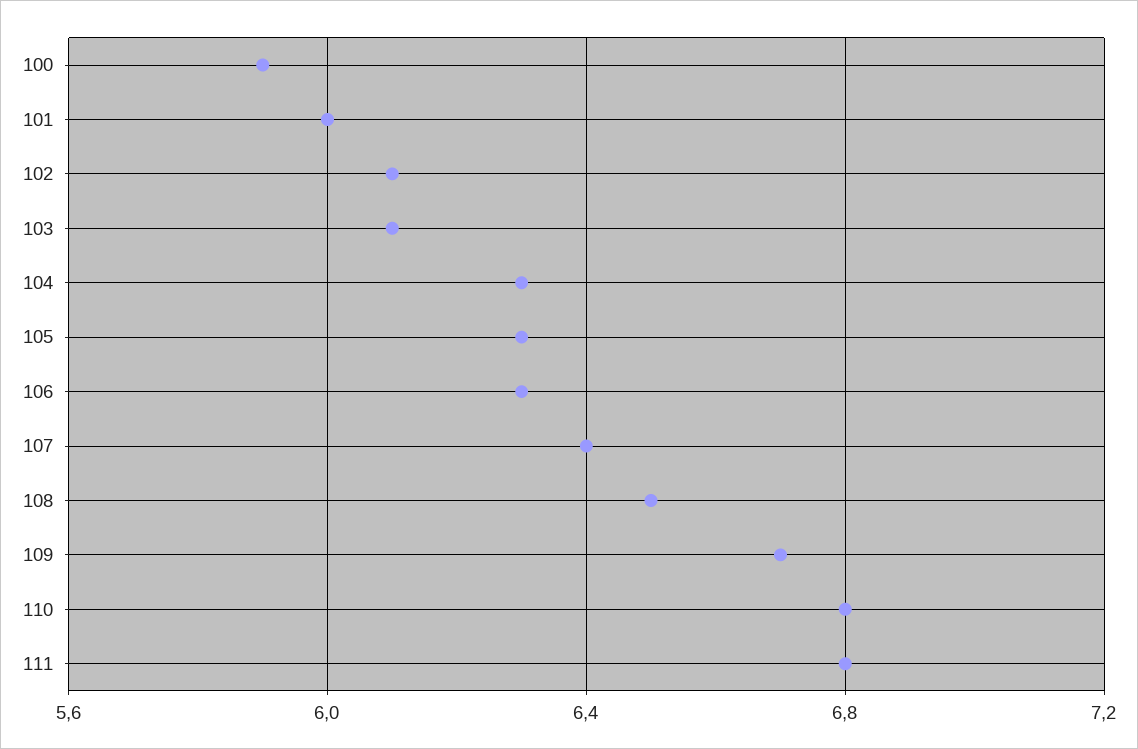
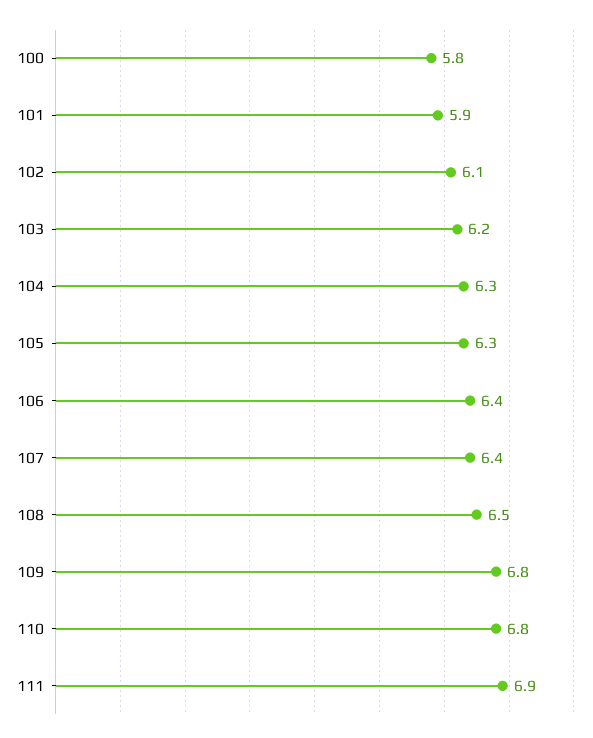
100: 5.9 -> 5.8
101: 6 -> 5.9
103: 6.1 -> 6.2
106: 6.3 -> 6.4
109: 6.7 -> 6.8
111: 6.8 -> 6.9

